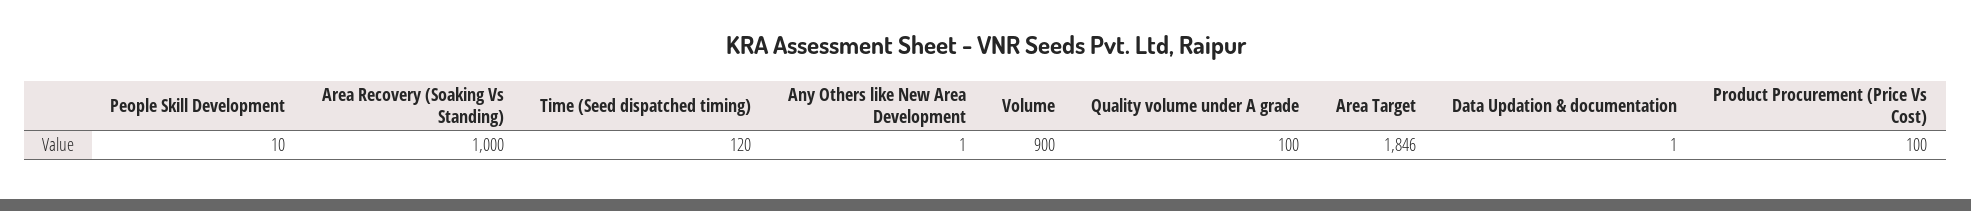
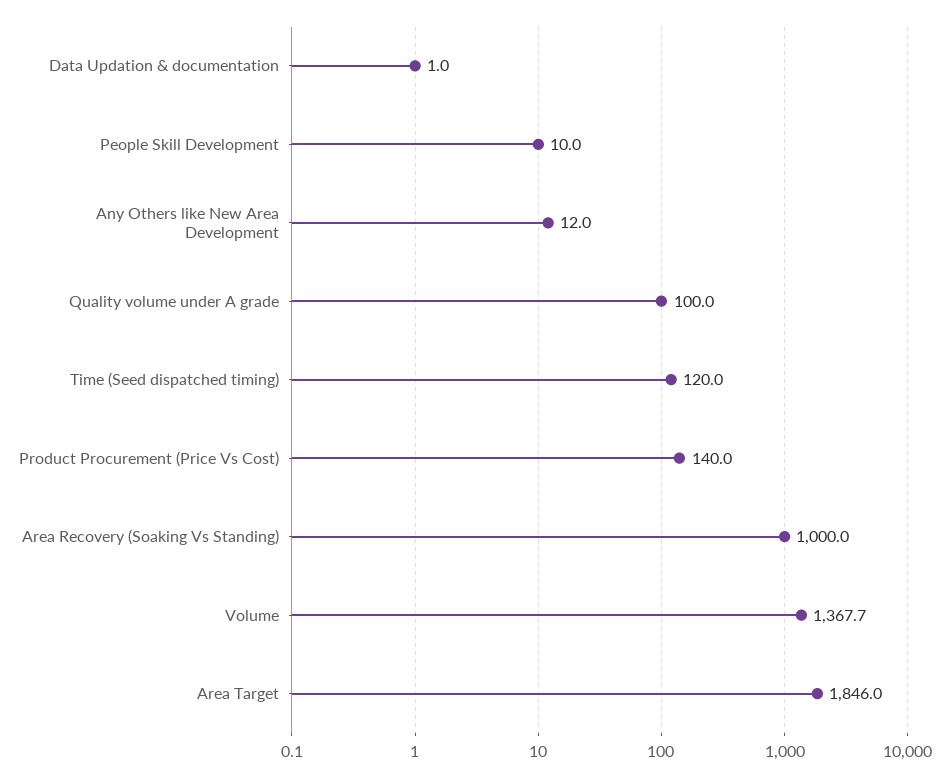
Any Others like New Area Development: 1 -> 12
Volume: 900 -> 1367.7
Product Procurement (Price Vs Cost): 100 -> 140

